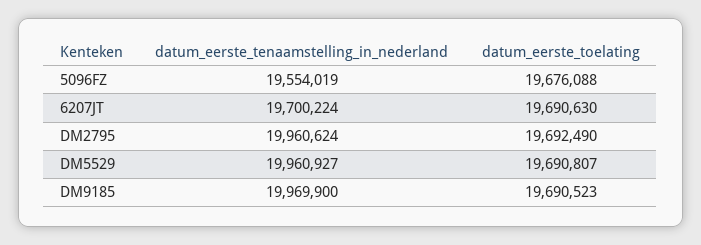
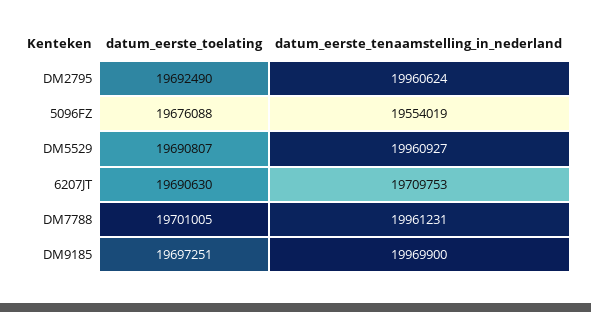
datum_eerste_tenaamstelling_in_nederland, 6207JT: 19700224 -> 19709753
datum_eerste_toelating, DM9185: 19690523 -> 19697251
datum_eerste_toelating, DM7788: none -> 19701005
datum_eerste_tenaamstelling_in_nederland, DM7788: none -> 19961231

